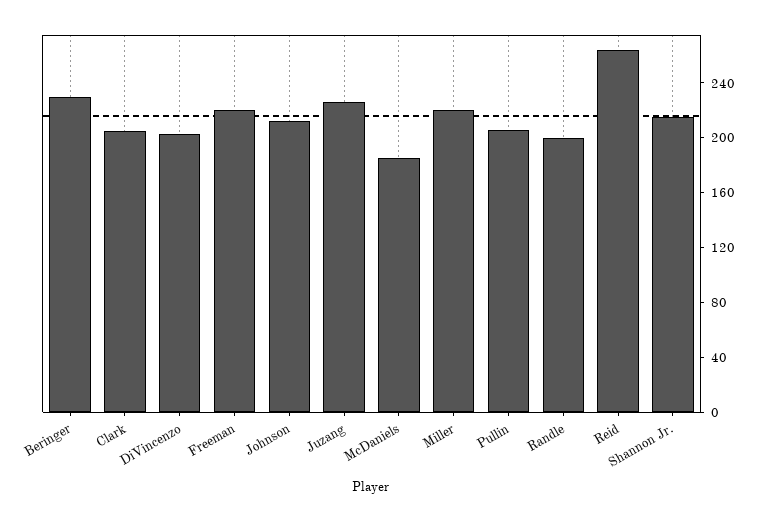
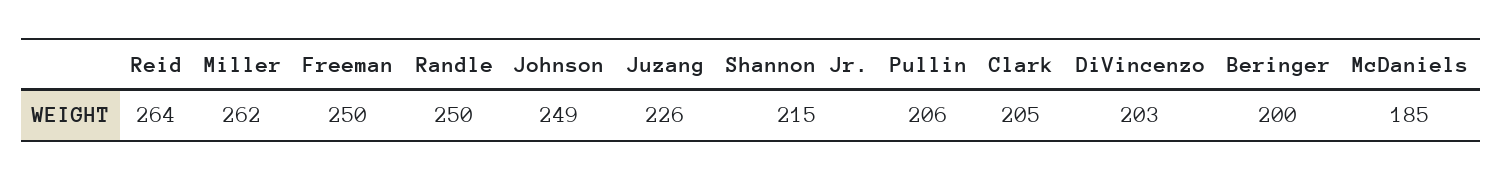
Beringer: 230 -> 200
Freeman: 220 -> 250
Johnson: 210 -> 249
Miller: 220 -> 262
Randle: 200 -> 250

